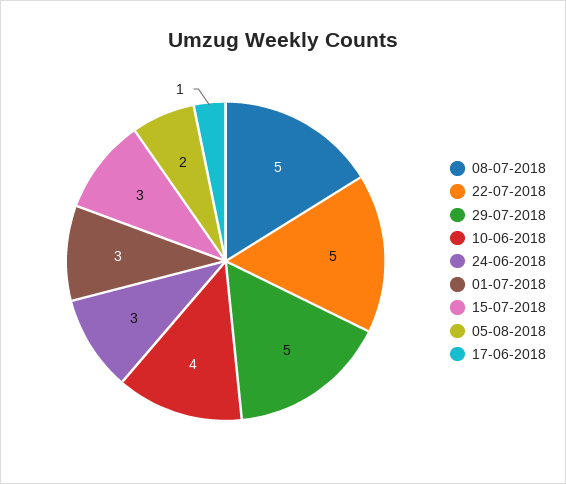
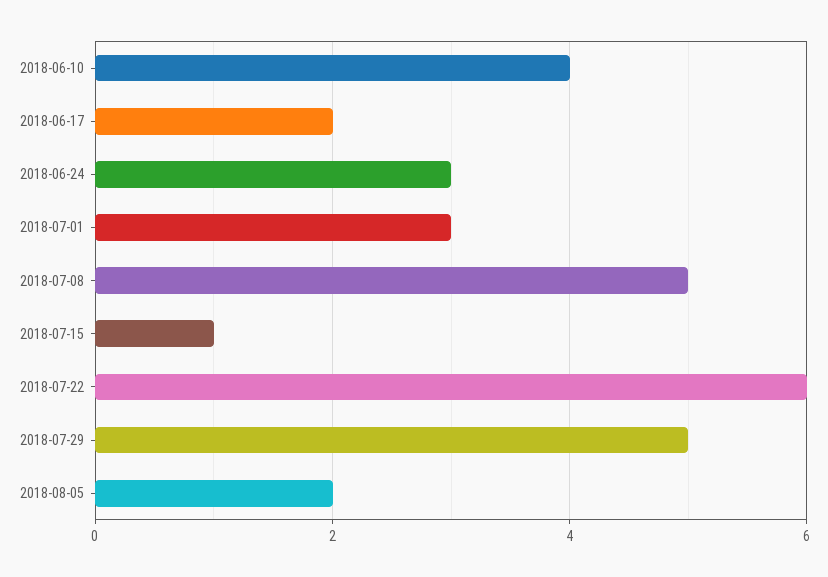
22-07-2018: 5 -> 6
15-07-2018: 3 -> 1
17-06-2018: 1 -> 2

